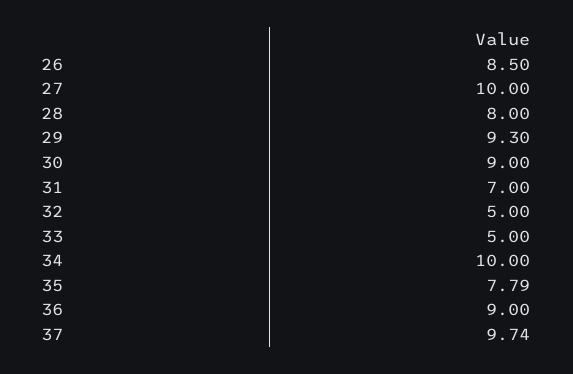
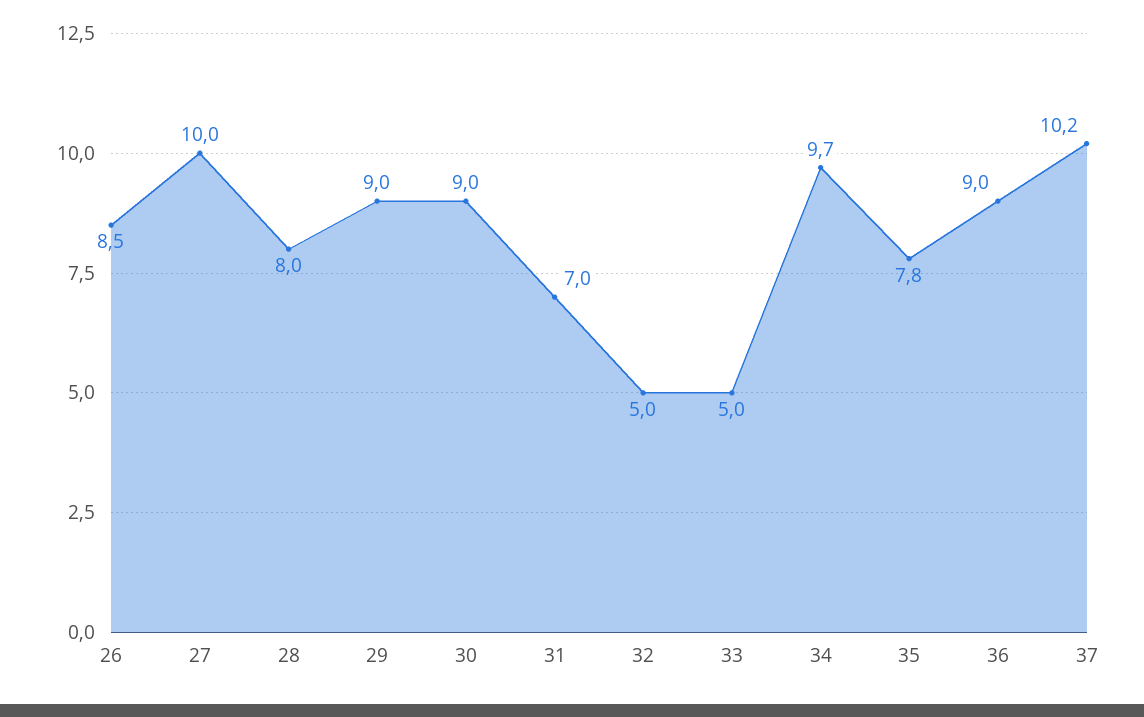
29: 9.3 -> 9
34: 10 -> 9.7
37: 9.74 -> 10.2

